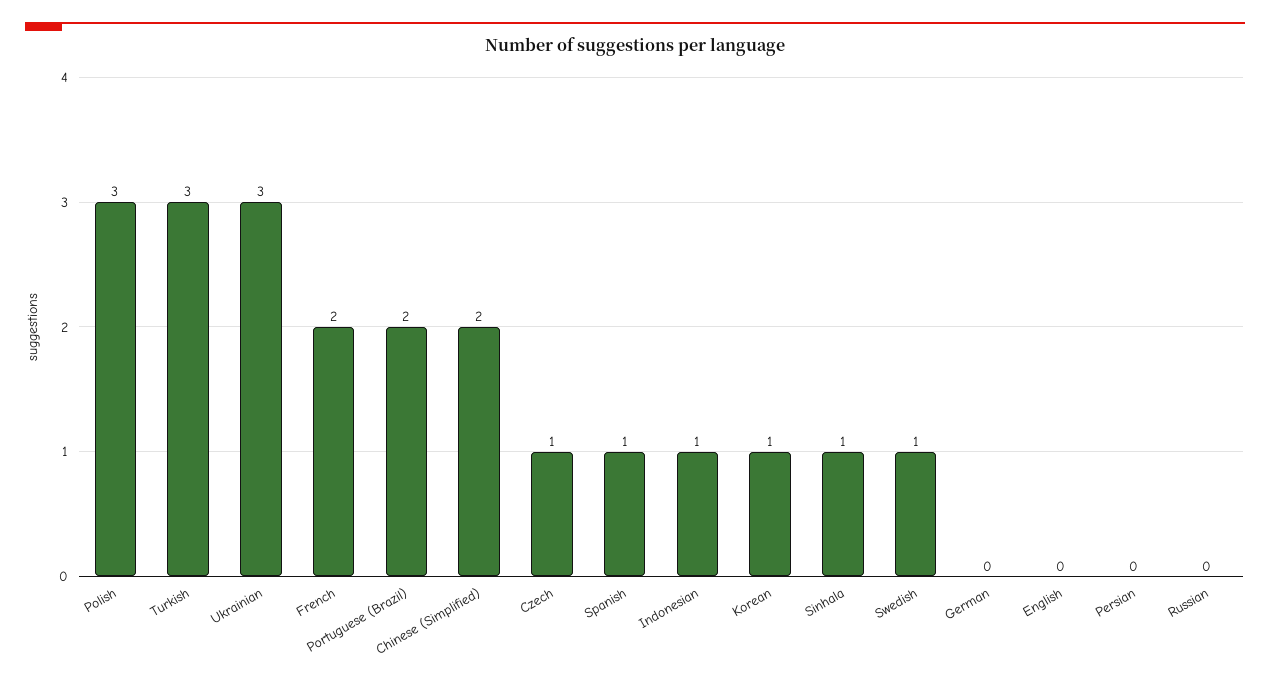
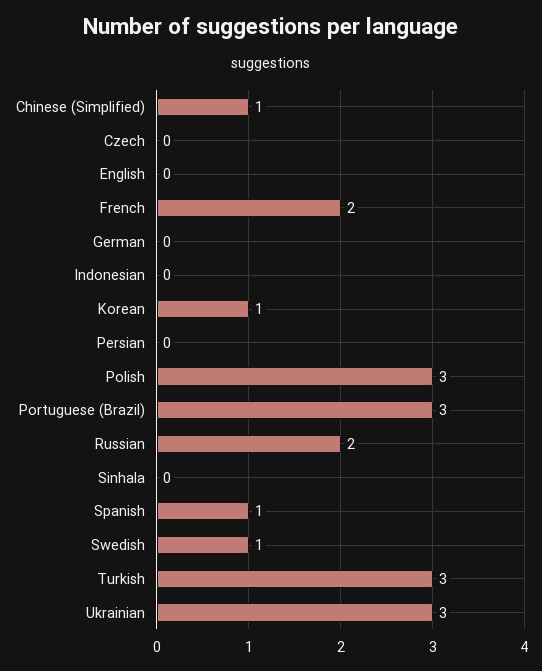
Portuguese (Brazil): 2 -> 3
Chinese (Simplified): 2 -> 1
Czech: 1 -> 0
Indonesian: 1 -> 0
Sinhala: 1 -> 0
Russian: 0 -> 2

